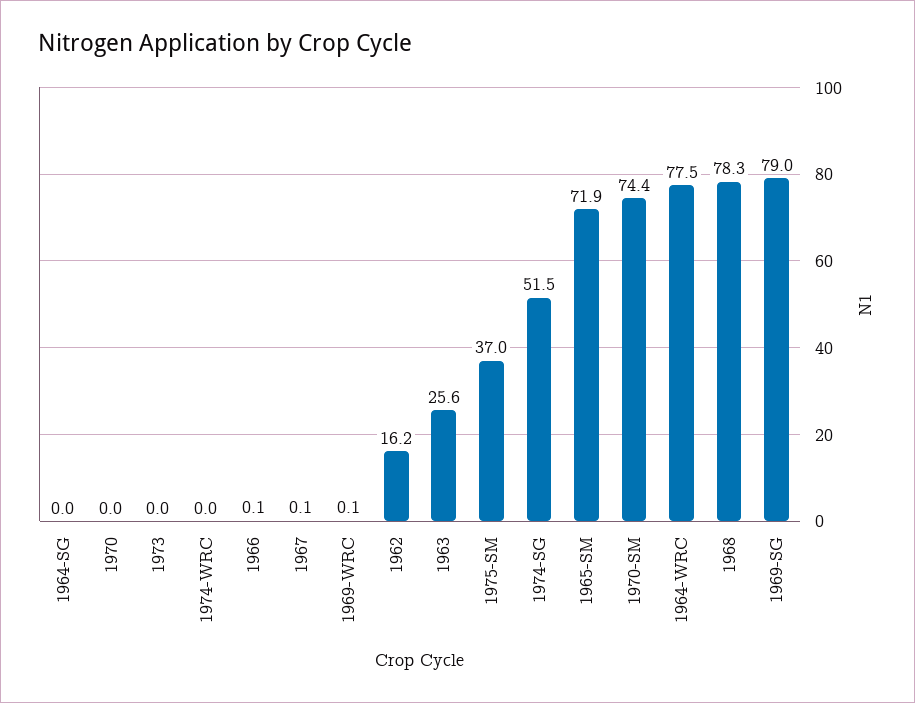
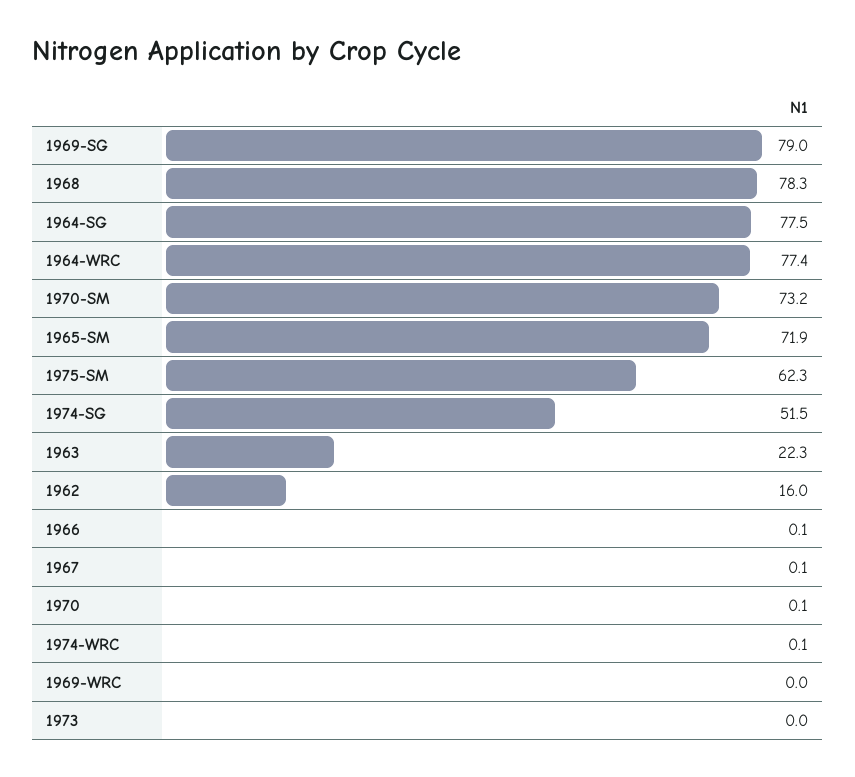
1964-SG: 0 -> 77.5
1970: 0 -> 0.1
1974-WRC: 0 -> 0.1
1969-WRC: 0.1 -> 0
1962: 16.2 -> 16
1963: 25.6 -> 22.3
1975-SM: 37 -> 62.3
1970-SM: 74.4 -> 73.2
1964-WRC: 77.5 -> 77.4

